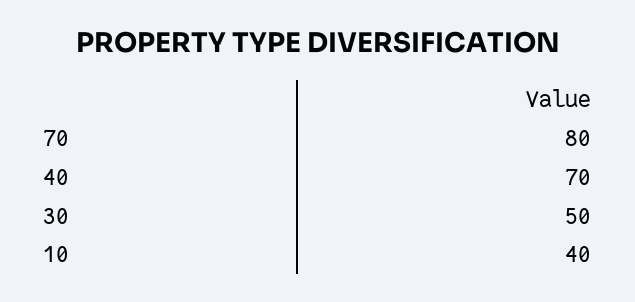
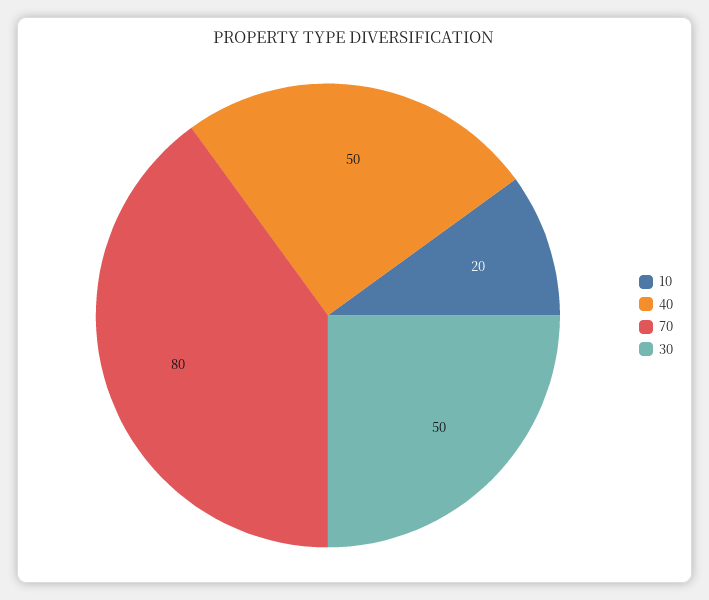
40: 70 -> 50
10: 40 -> 20

